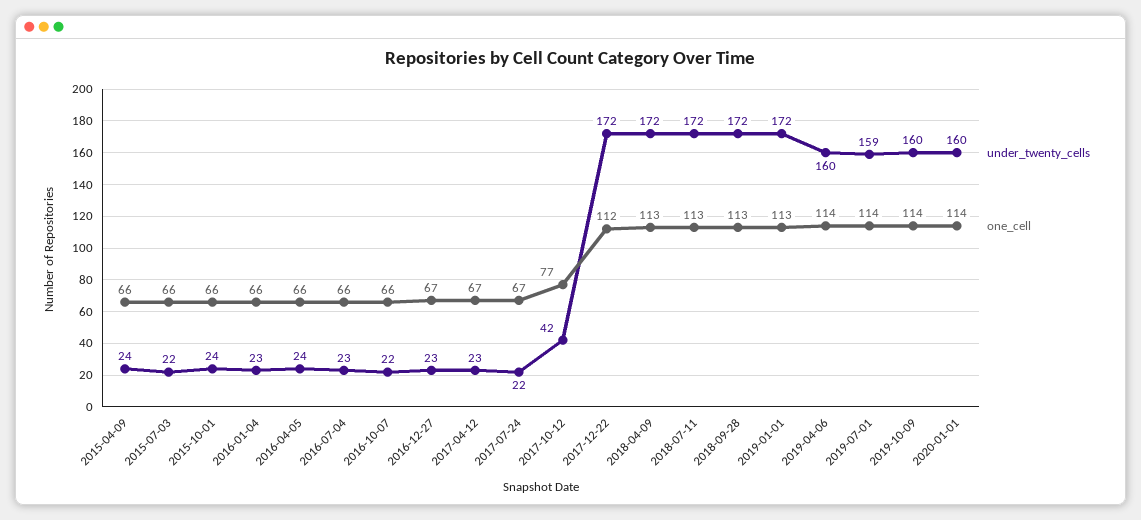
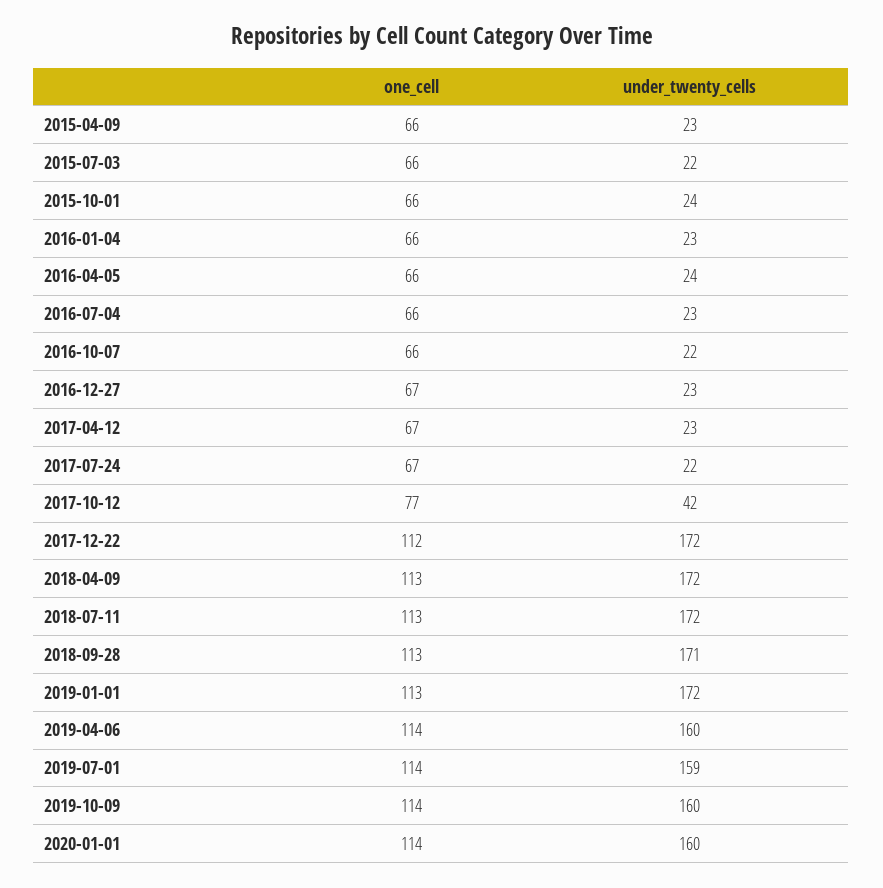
under_twenty_cells, 2015-04-09: 24 -> 23
under_twenty_cells, 2018-09-28: 172 -> 171

